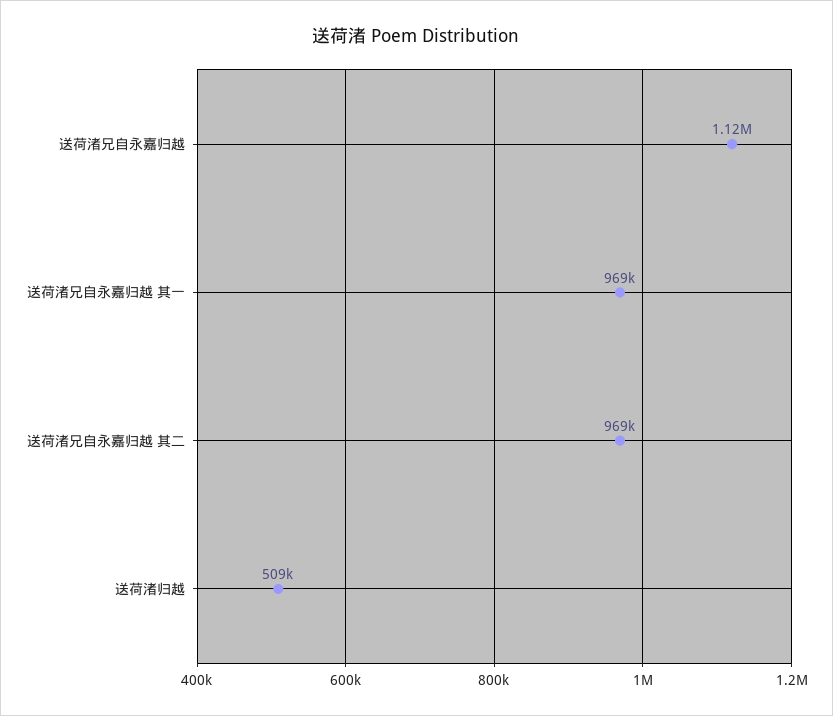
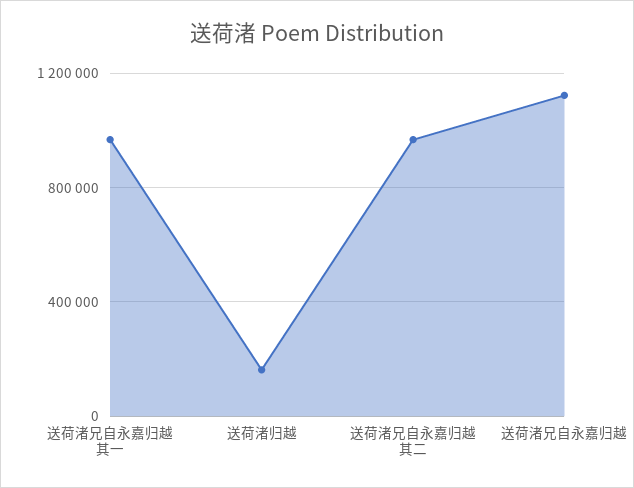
送荷渚归越: 509000 -> 150000

